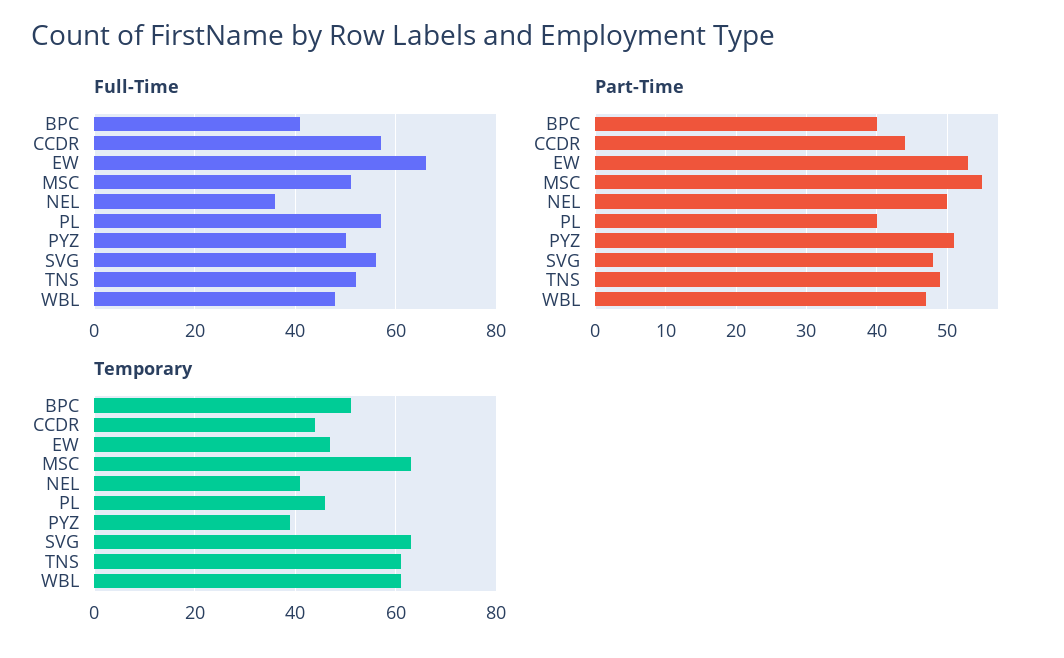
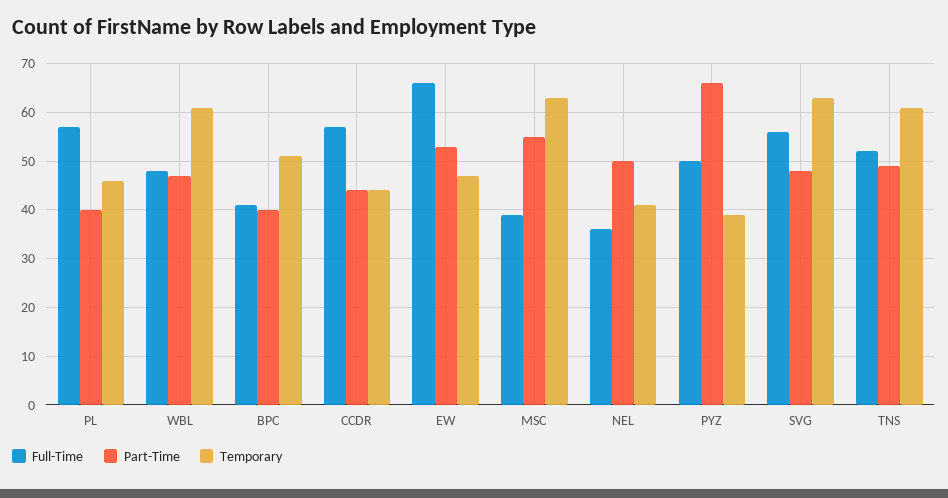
Full-Time, MSC: 50 -> 40
Part-Time, PYZ: 51 -> 65

